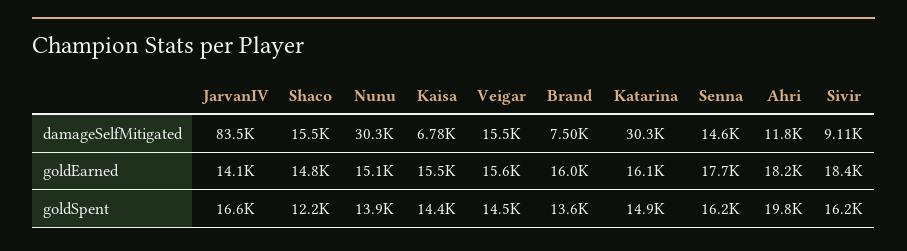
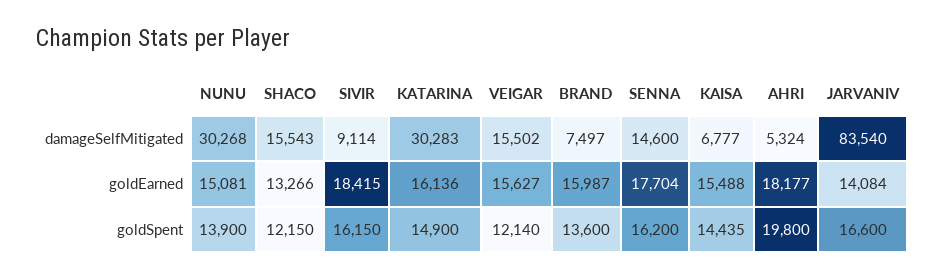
Ahri, damageSelfMitigated: 11800 -> 5324
Shaco, goldEarned: 14800 -> 13266
Veigar, goldSpent: 14500 -> 12140

